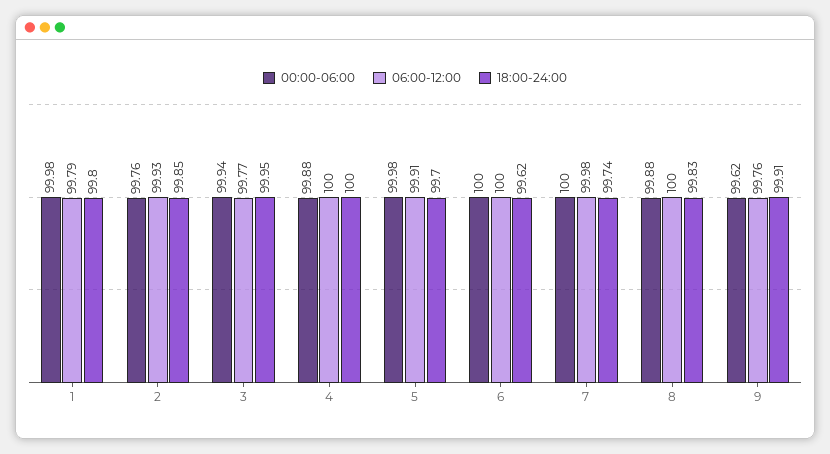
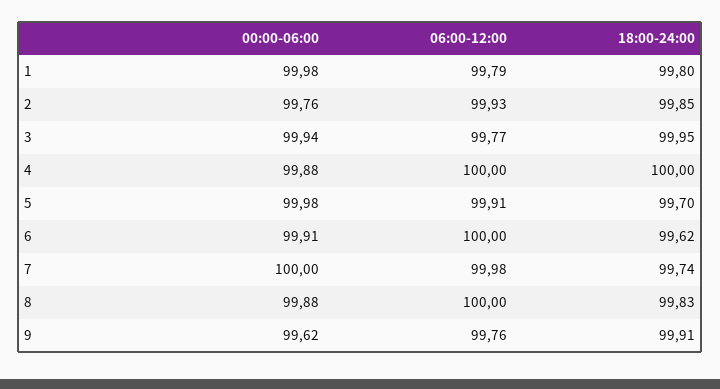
00:00-06:00, 6: 100 -> 99.91

